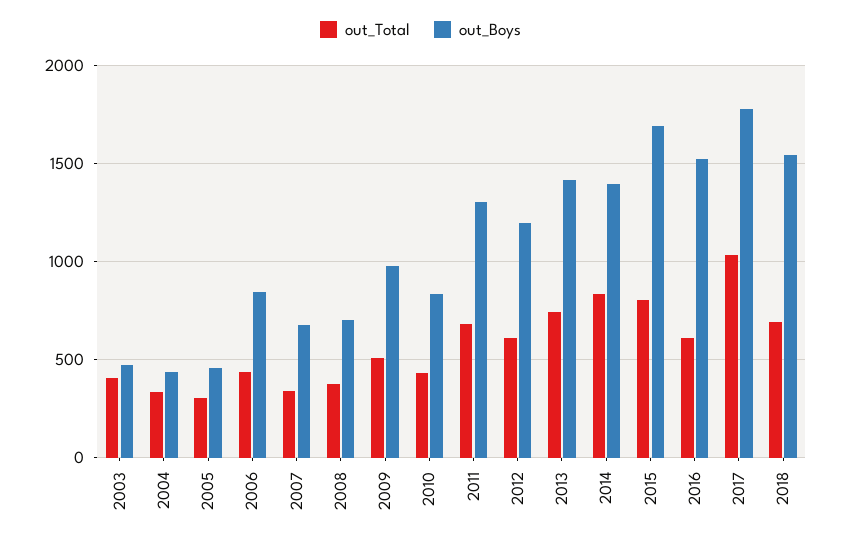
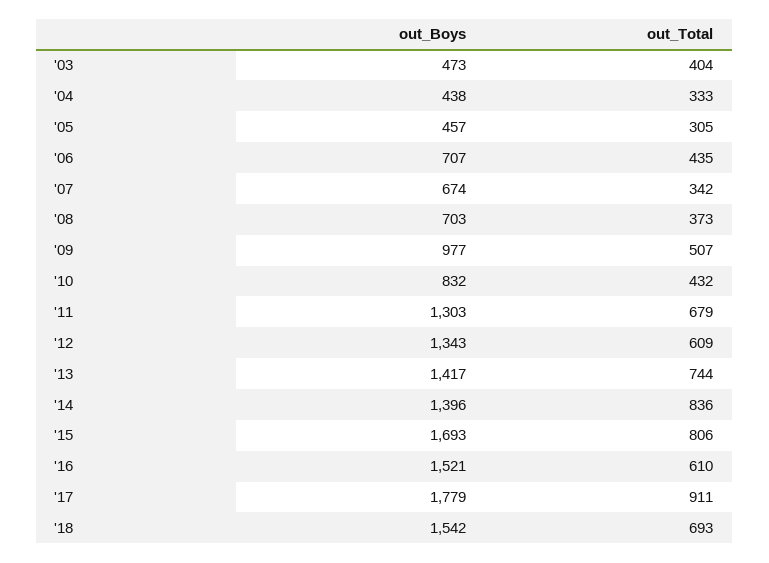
out_Boys, 2006: 850 -> 707
out_Boys, 2012: 1200 -> 1343
out_Total, 2017: 1050 -> 911

